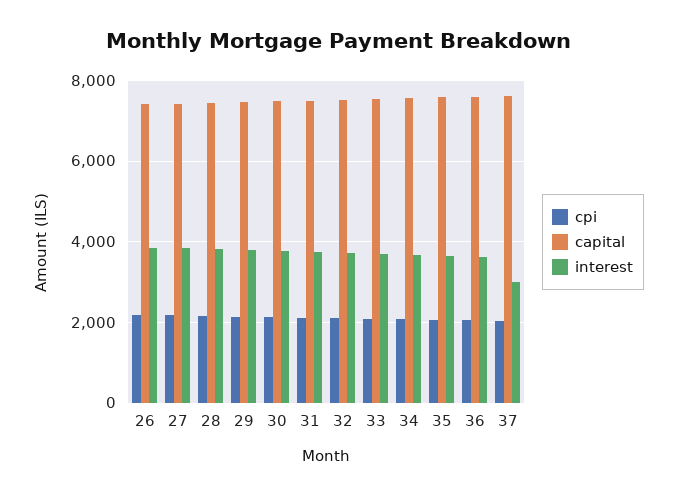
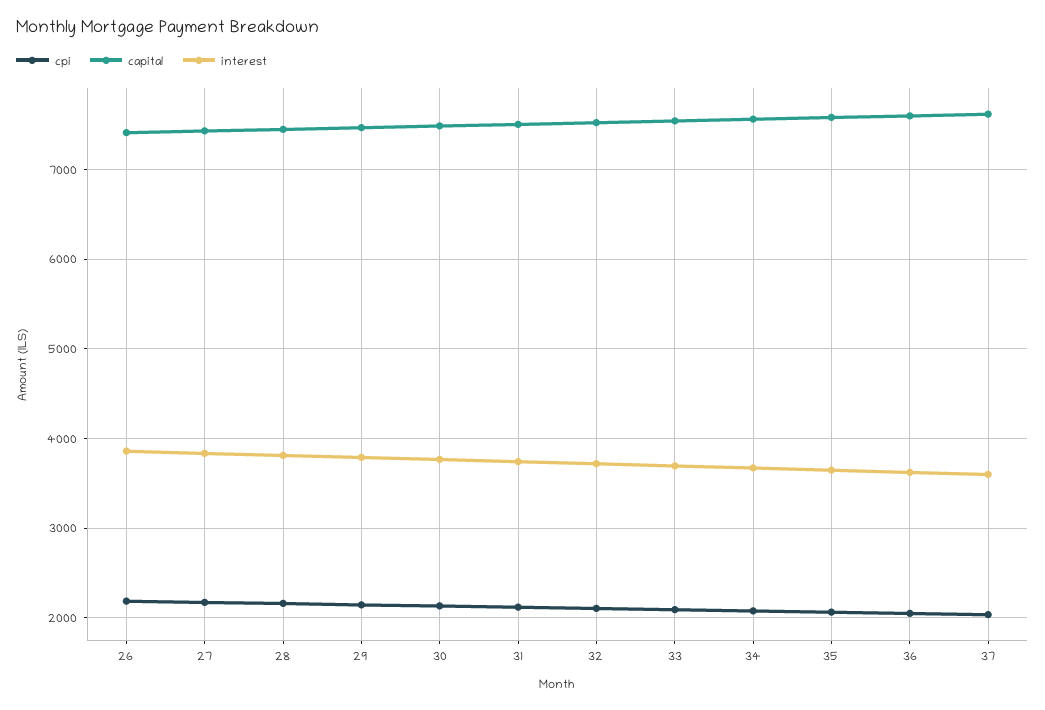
interest, 37: 3000 -> 3600

